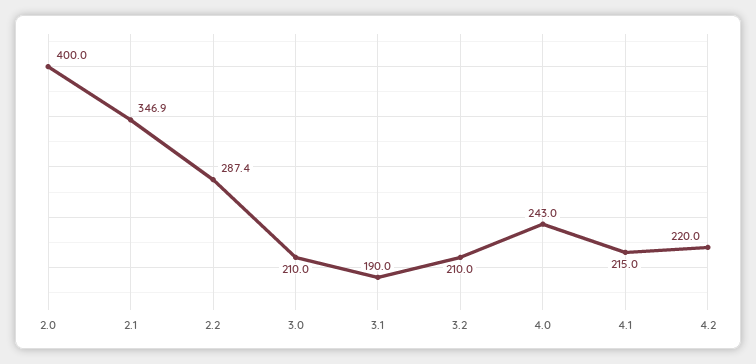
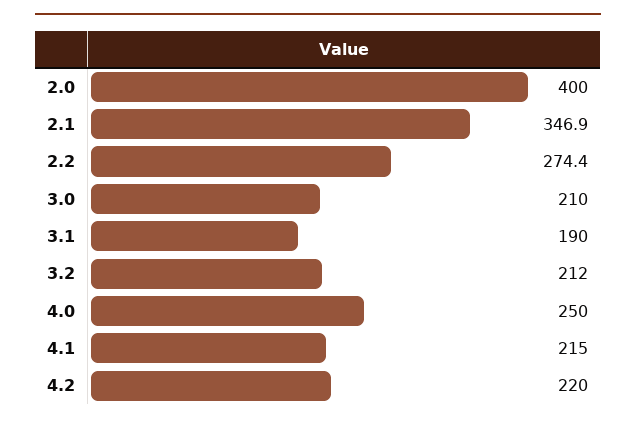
2.2: 287.4 -> 274.4
3.2: 210 -> 212
4.0: 243 -> 250

